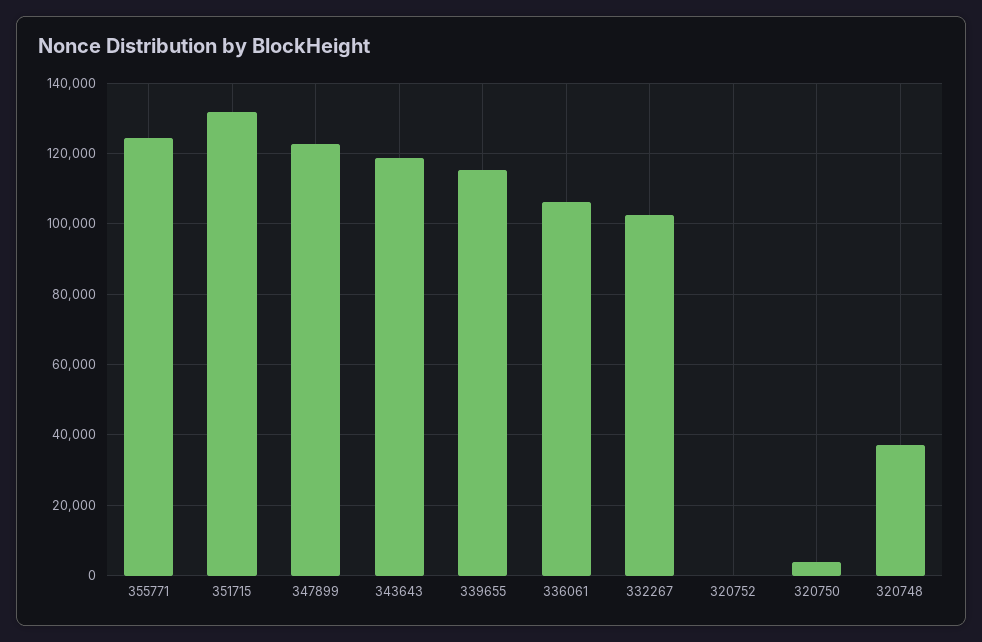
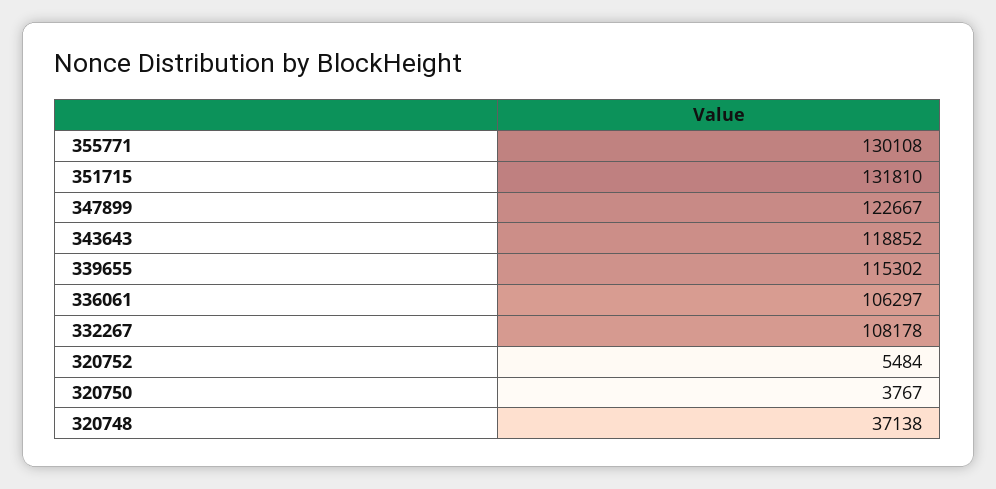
355771: 124000 -> 130108
332267: 102000 -> 108178
320752: 0 -> 5484

